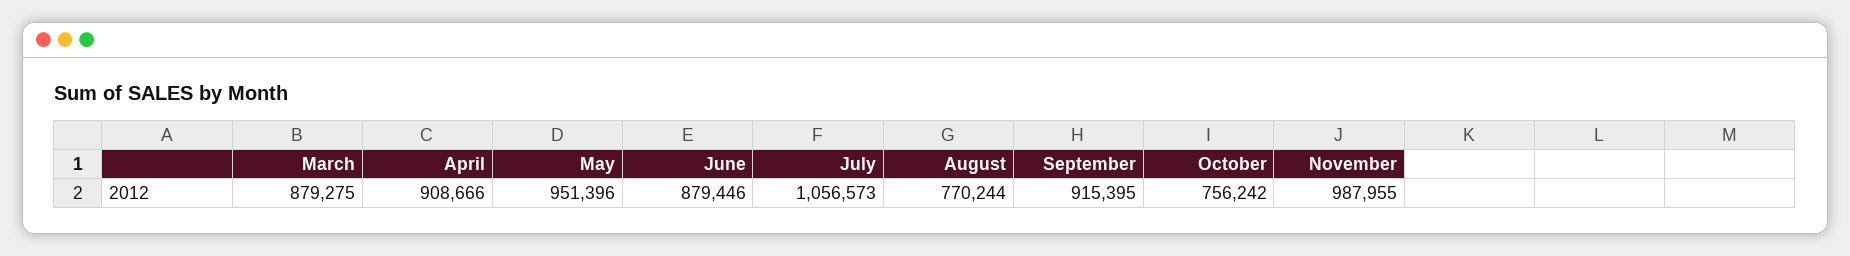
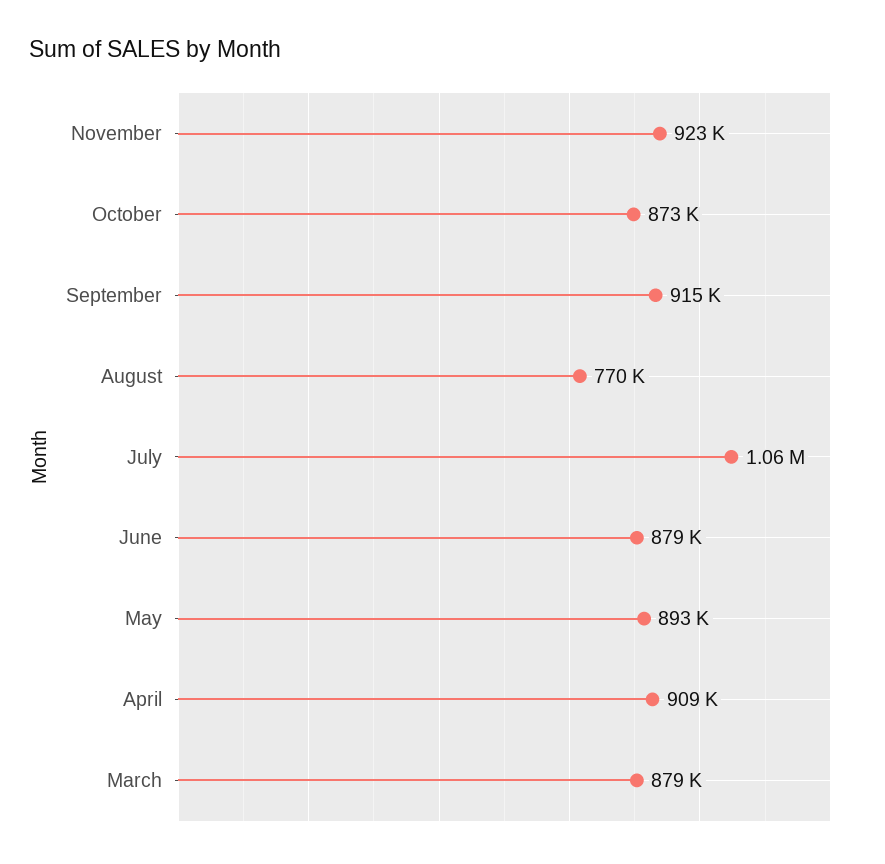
May: 951396 -> 893000
October: 756242 -> 873000
November: 987955 -> 923000

